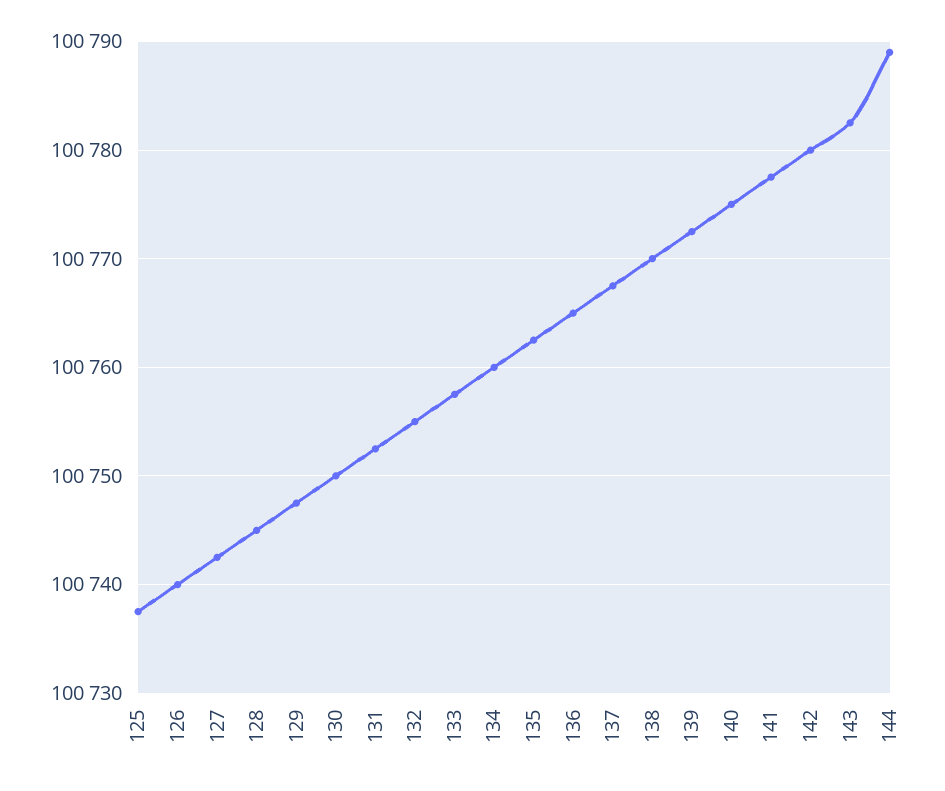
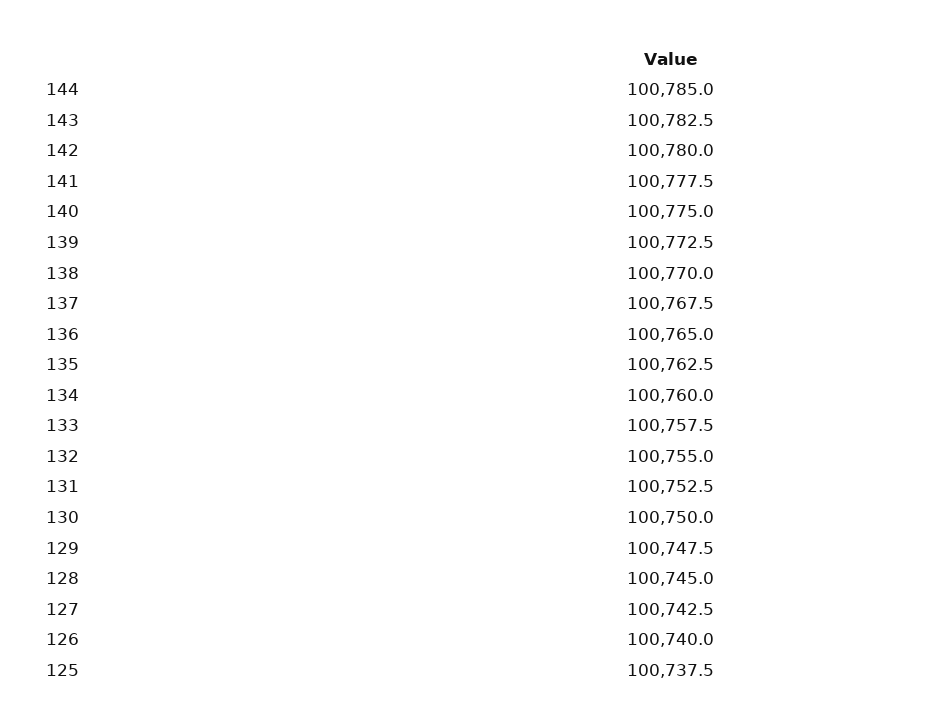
144: 100789 -> 100785

